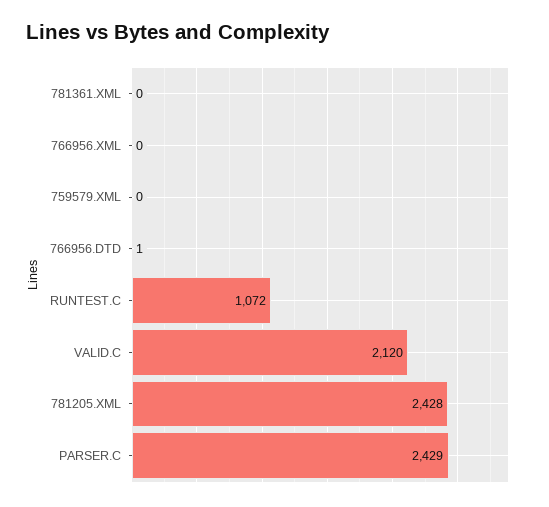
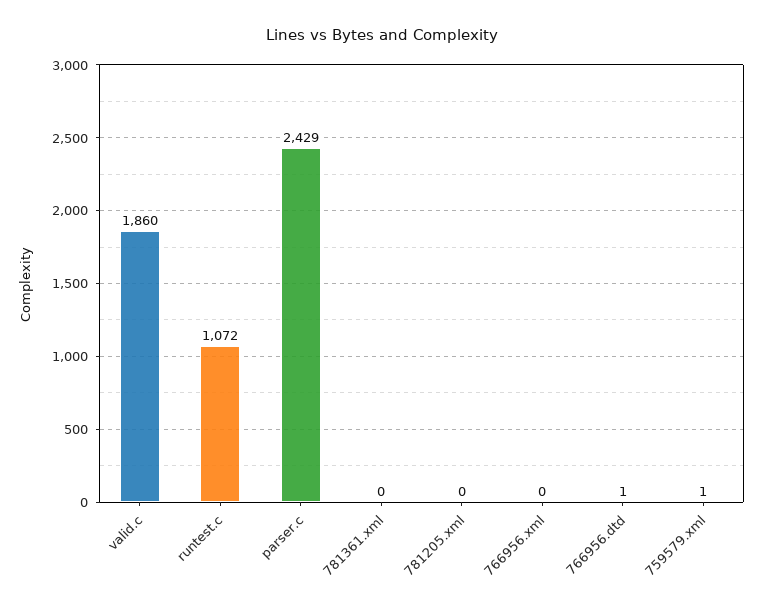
759579.XML: 0 -> 1
VALID.C: 2120 -> 1860
781205.XML: 2428 -> 0

